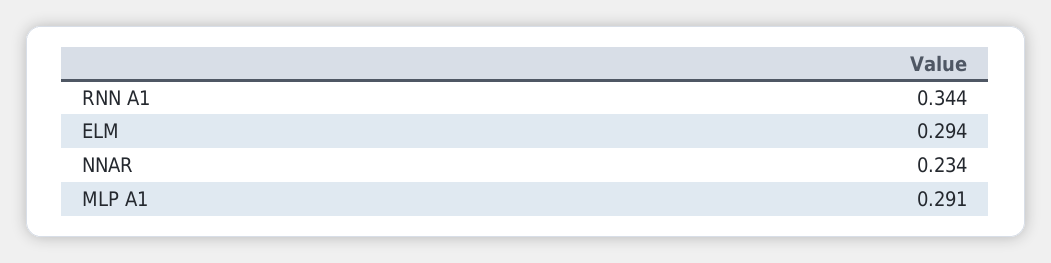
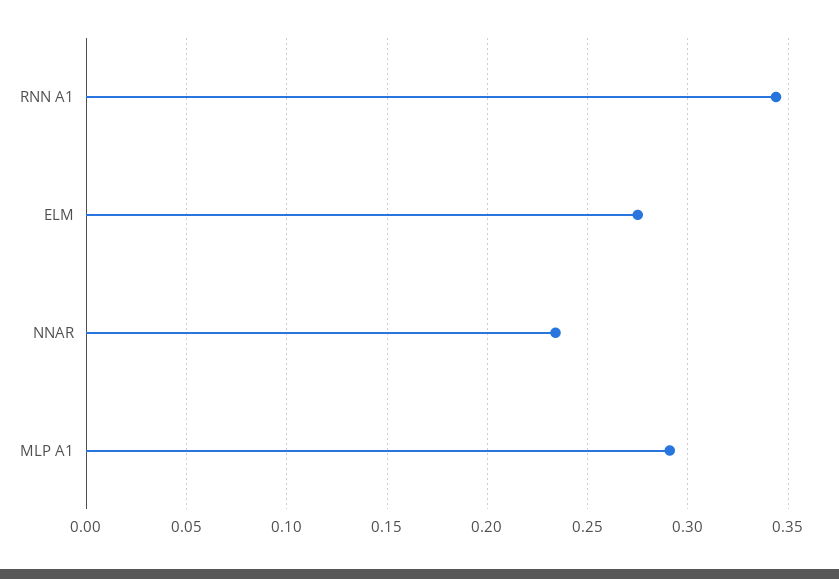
ELM: 0.294 -> 0.275

